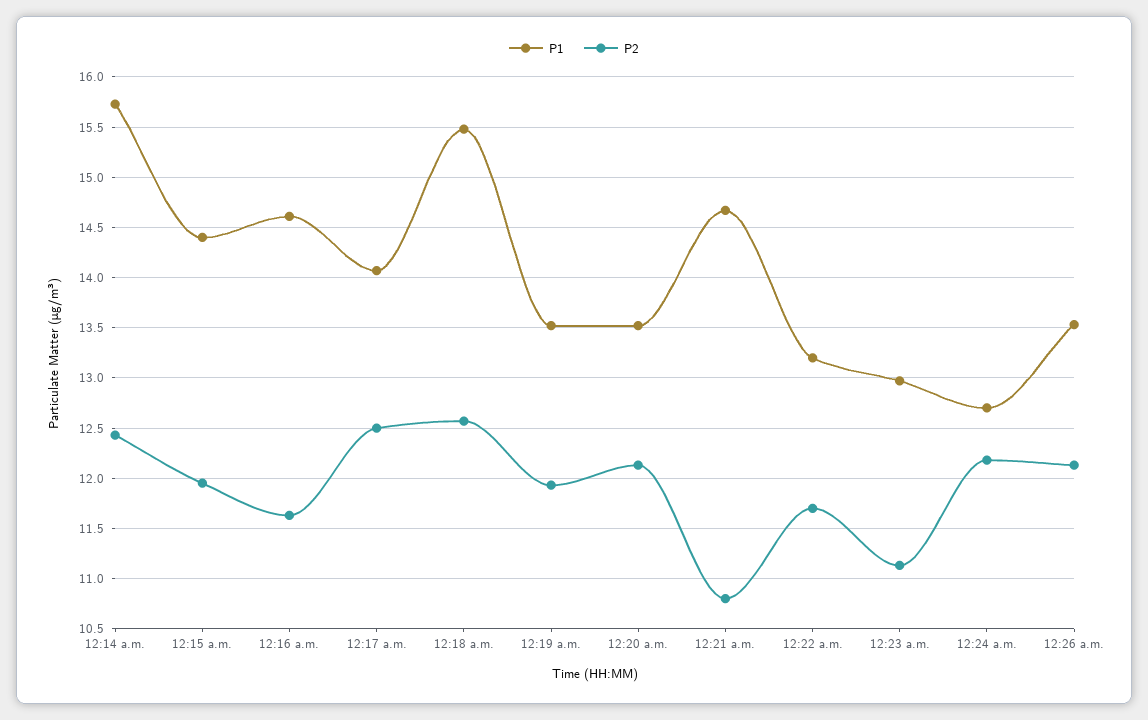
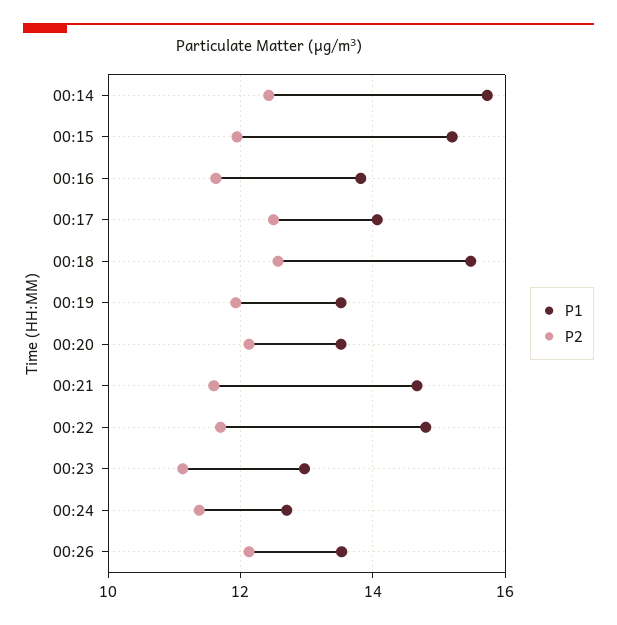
P1, 12:15 a.m.: 14.4 -> 15.2
P1, 12:16 a.m.: 14.6 -> 13.8
P2, 12:21 a.m.: 10.8 -> 11.6
P1, 12:22 a.m.: 13.2 -> 14.8
P2, 12:24 a.m.: 12.2 -> 11.4

